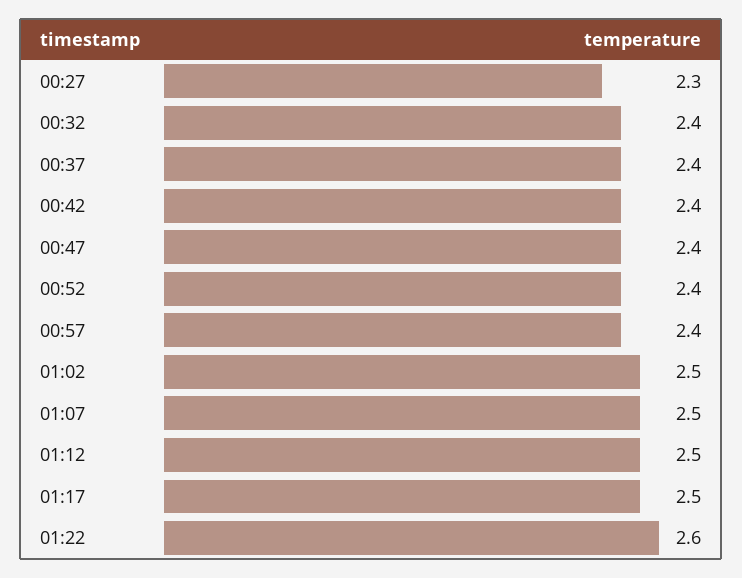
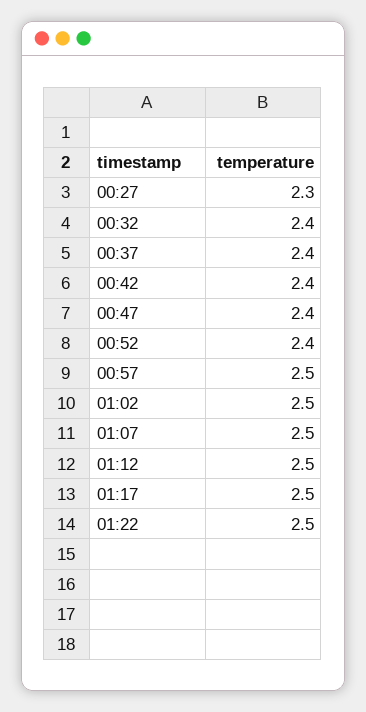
00:57: 2.4 -> 2.5
01:22: 2.6 -> 2.5

